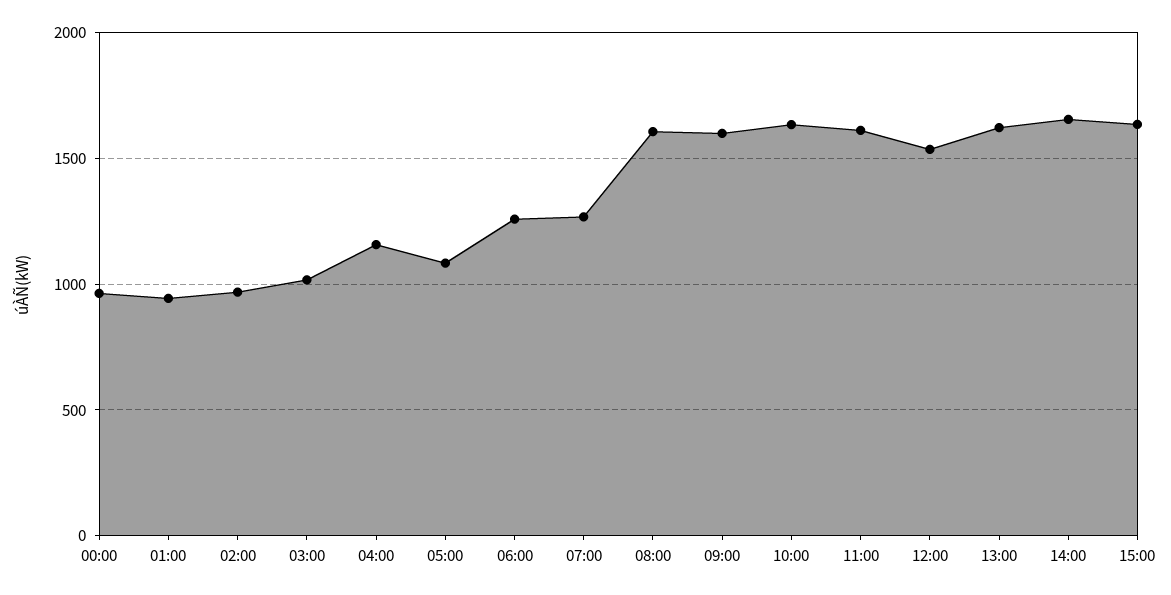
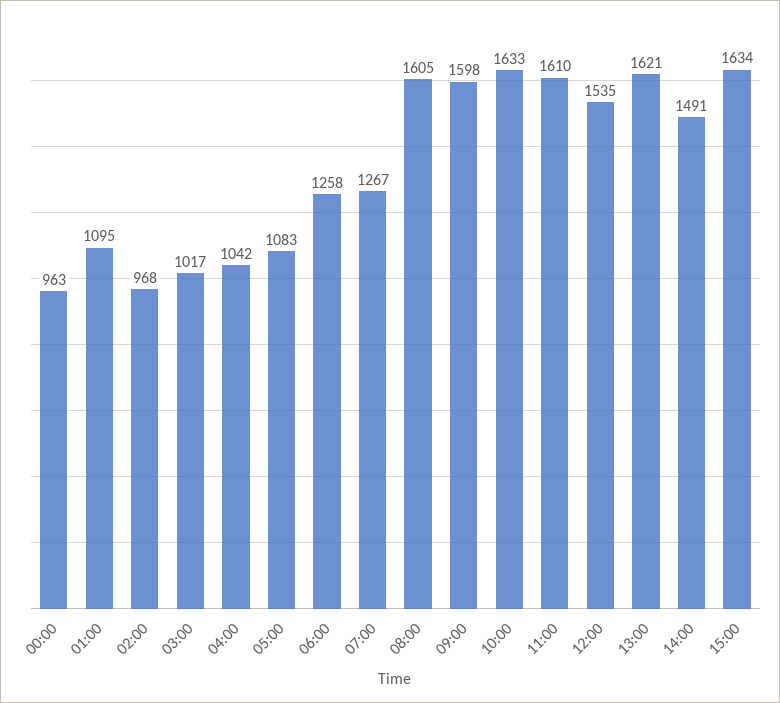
01:00: 950 -> 1095
04:00: 1150 -> 1042
14:00: 1650 -> 1491

